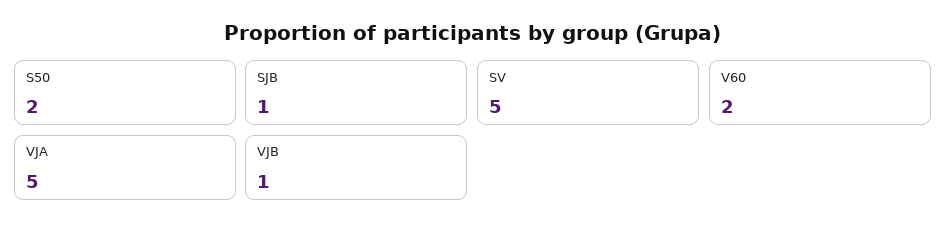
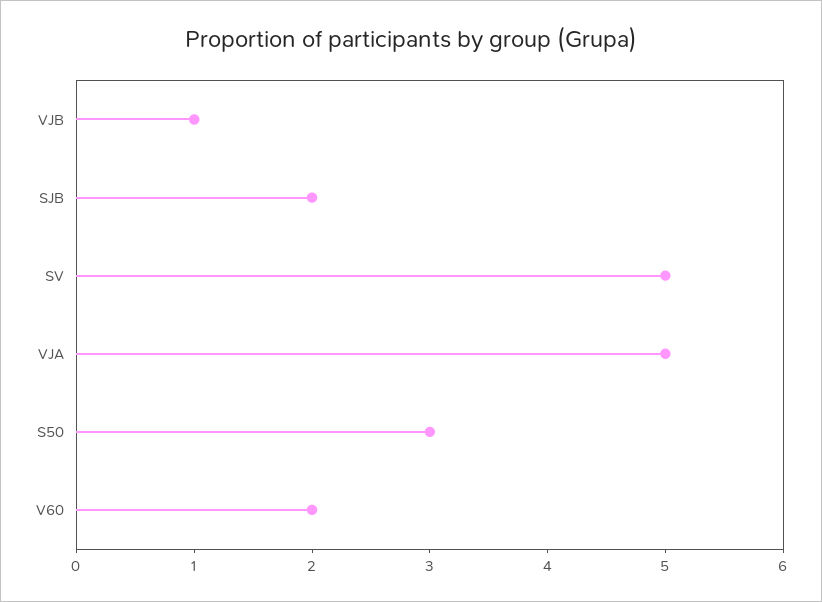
S50: 2 -> 3
SJB: 1 -> 2

